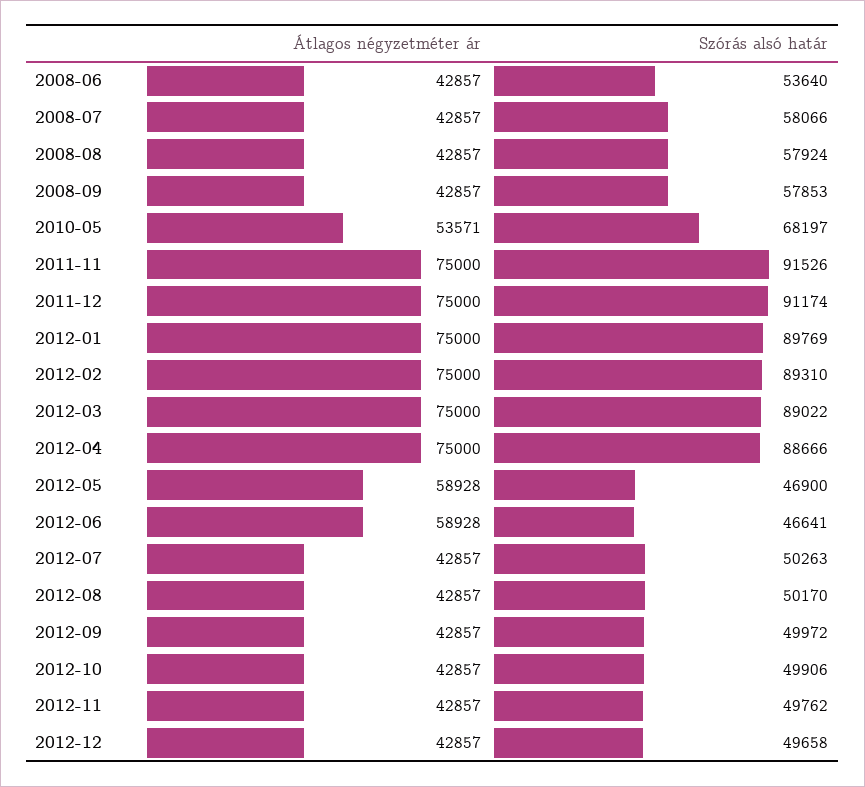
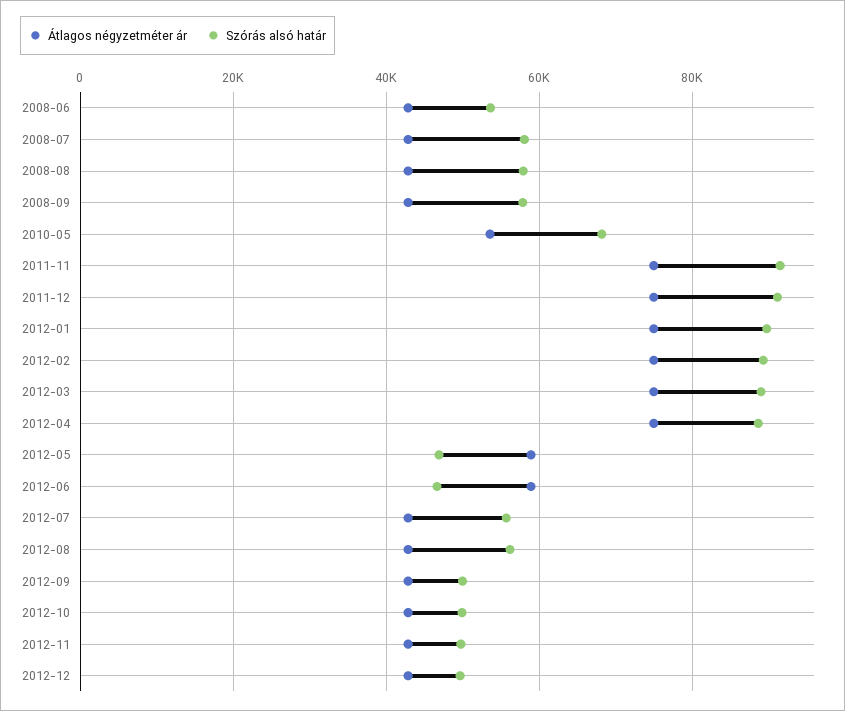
Szórás alsó határ, 2012-07: 50263 -> 56000
Szórás alsó határ, 2012-08: 50170 -> 56000

